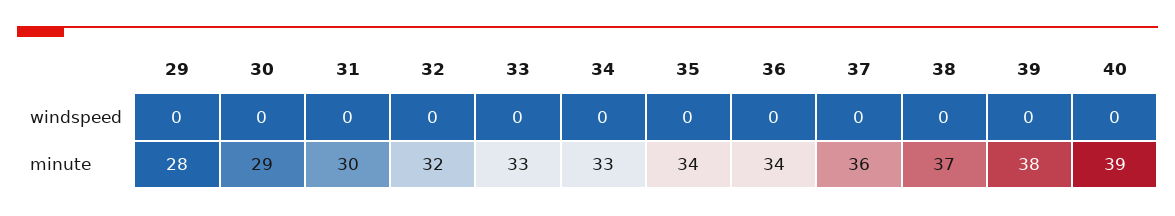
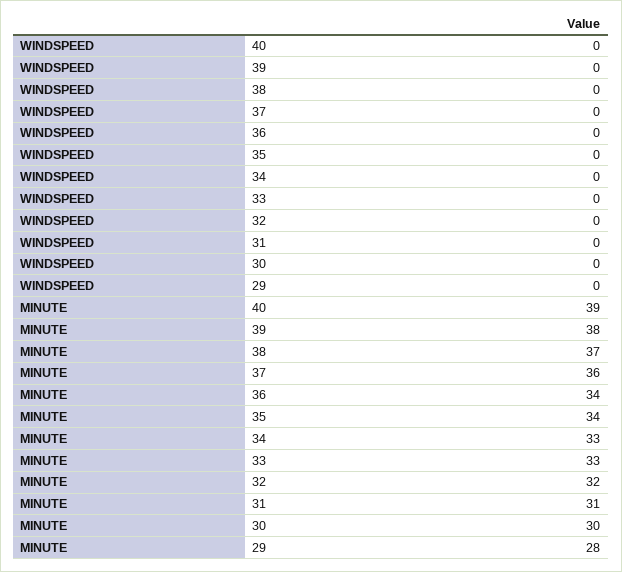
30, minute: 29 -> 30
31, minute: 30 -> 31

